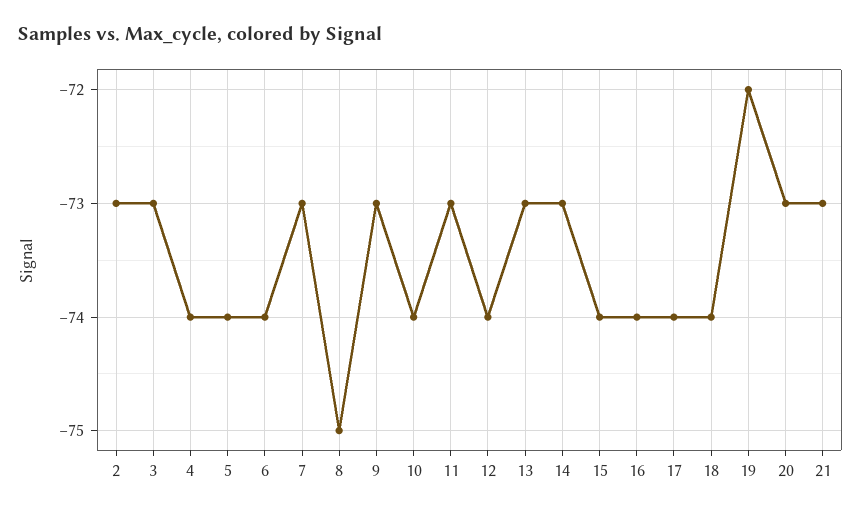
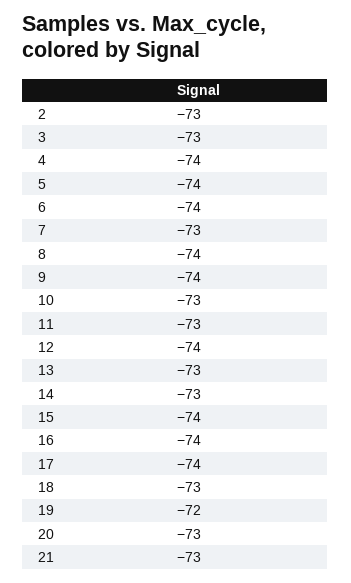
8: -75 -> -74
9: -73 -> -74
10: -74 -> -73
18: -74 -> -73

